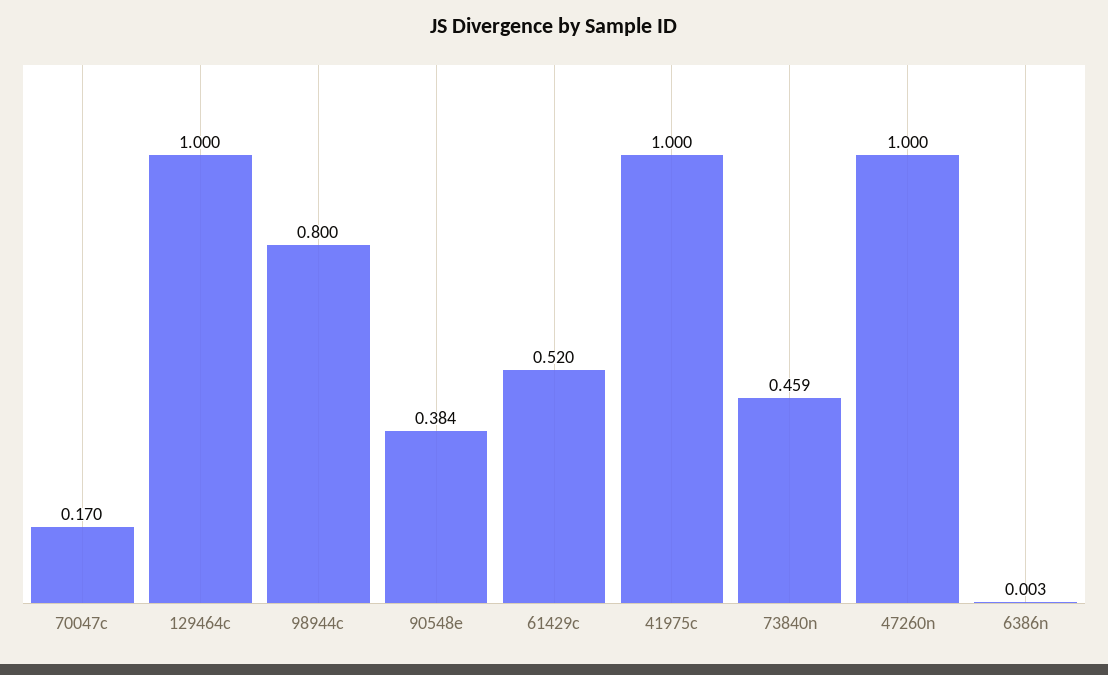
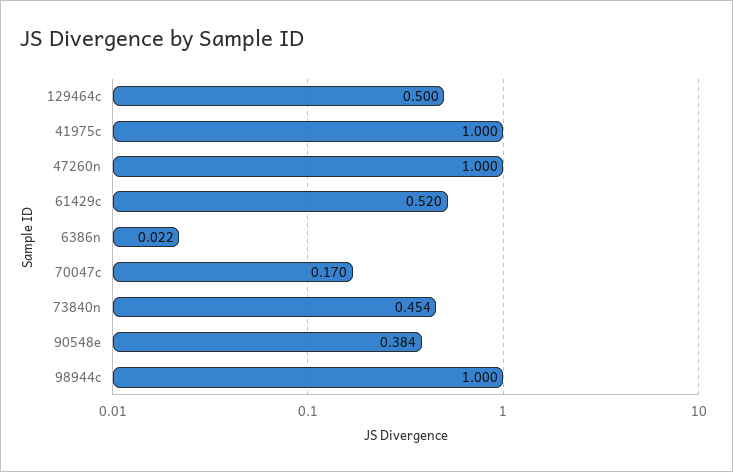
129464c: 1 -> 0.5
98944c: 0.8 -> 1
73840n: 0.459 -> 0.454
6386n: 0.003 -> 0.022

